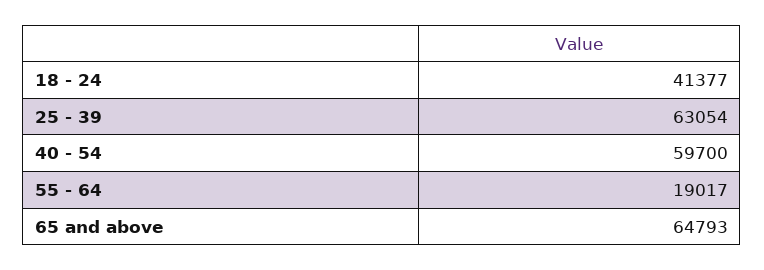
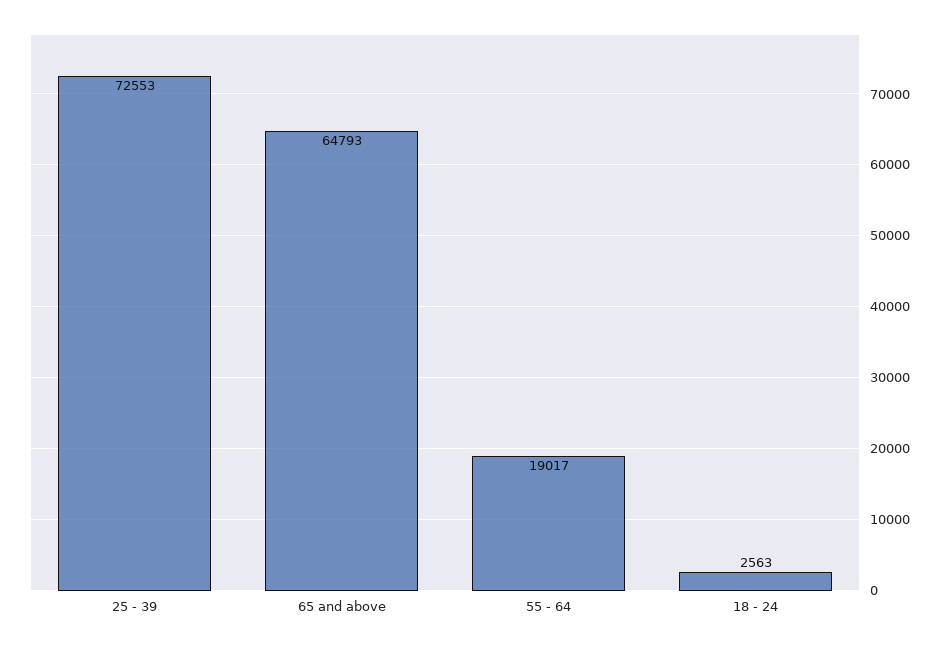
18 - 24: 41377 -> 2563
25 - 39: 63054 -> 72553
40 - 54: 59700 -> none

